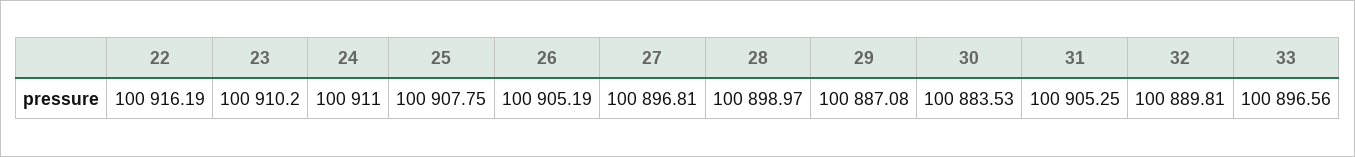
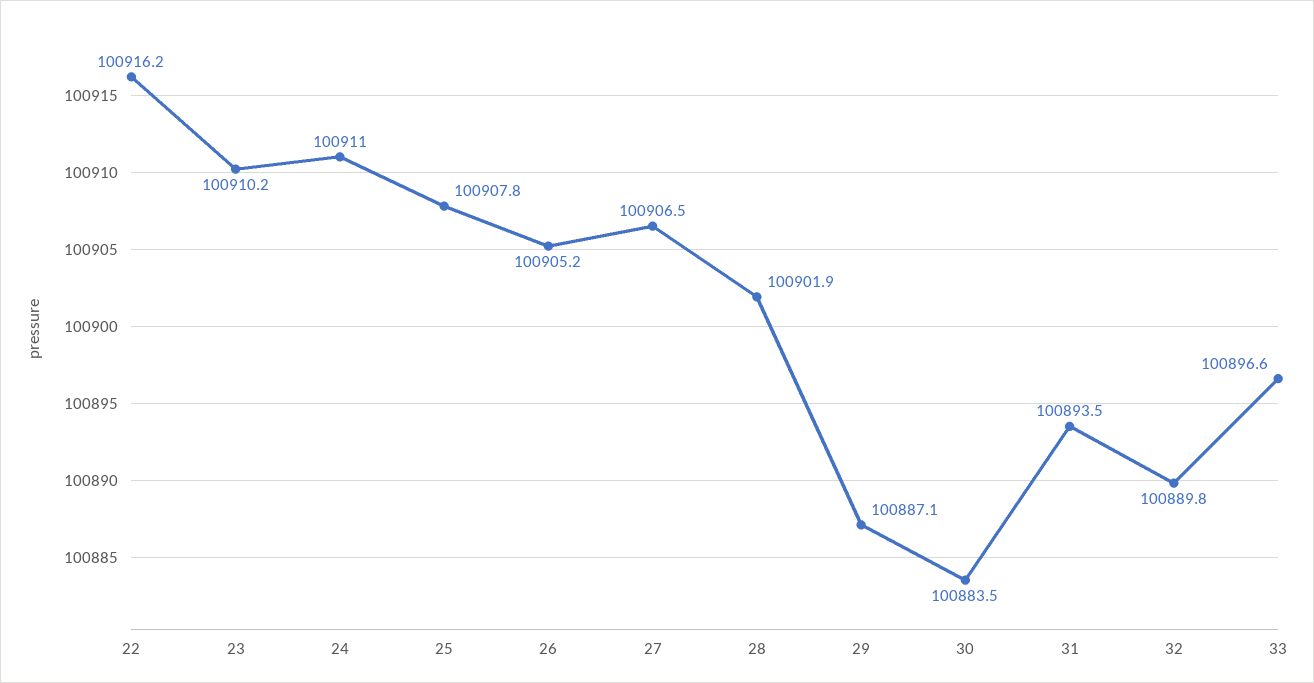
27: 100896.81 -> 100906.5
28: 100898.97 -> 100901.9
31: 100905.25 -> 100893.5

